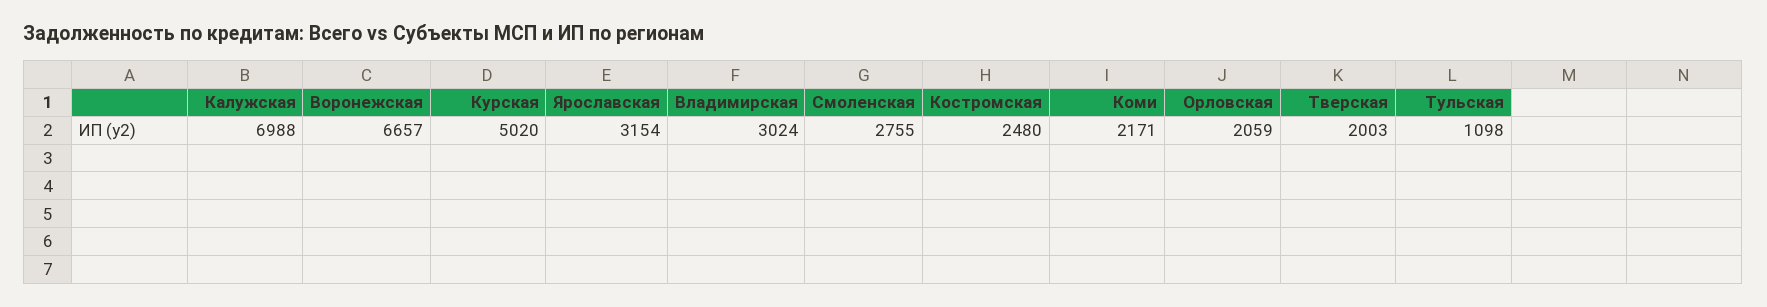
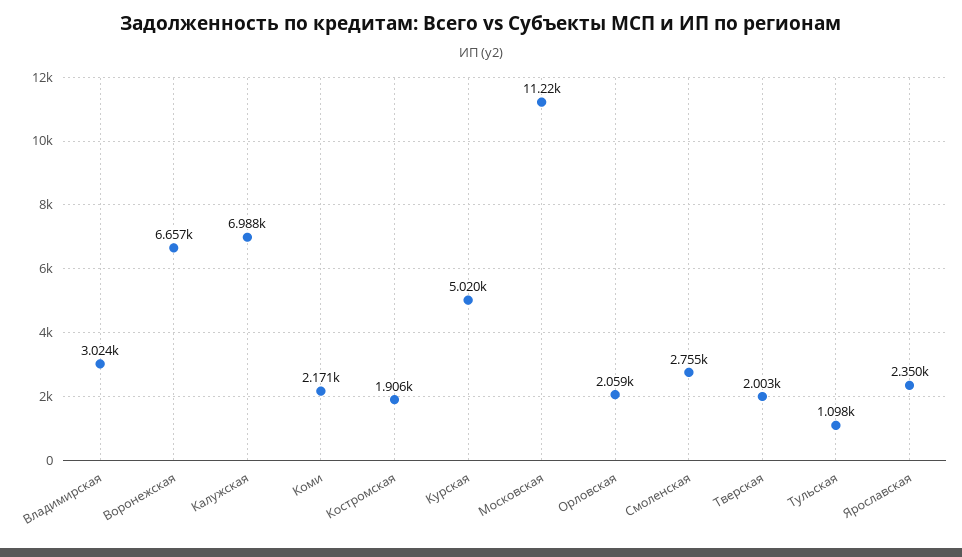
Ярославская: 3154 -> 2350
Костромская: 2480 -> 1906
Московская: none -> 11220

